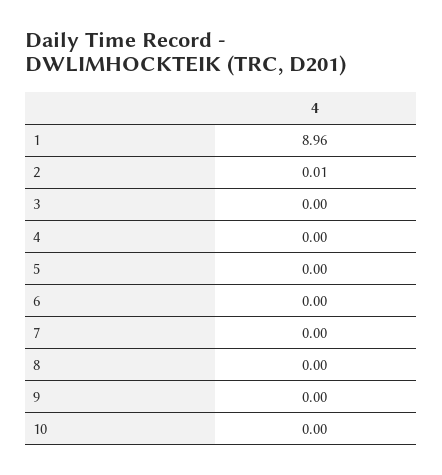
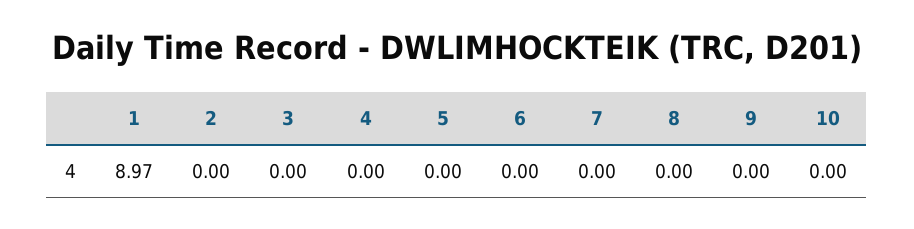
1: 8.96 -> 8.97
2: 0.01 -> 0

